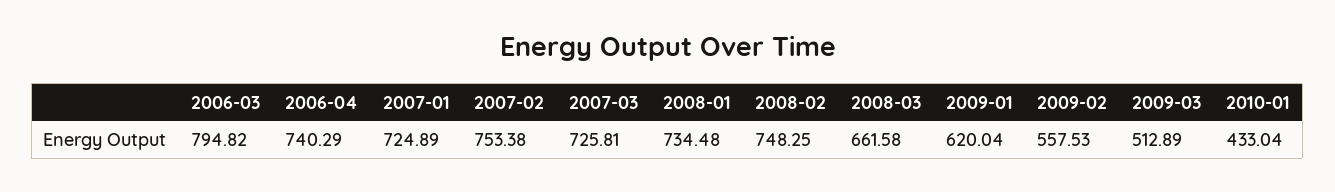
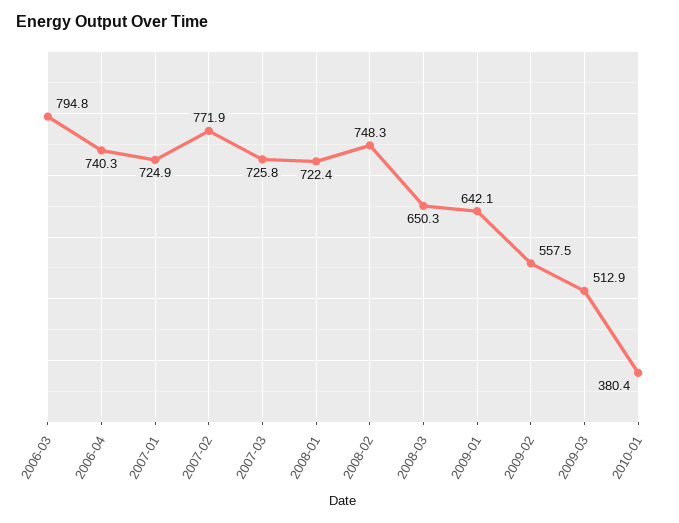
2007-02: 753.38 -> 771.9
2008-01: 734.48 -> 722.4
2008-03: 661.58 -> 650.3
2009-01: 620.04 -> 642.1
2010-01: 433.04 -> 380.4

